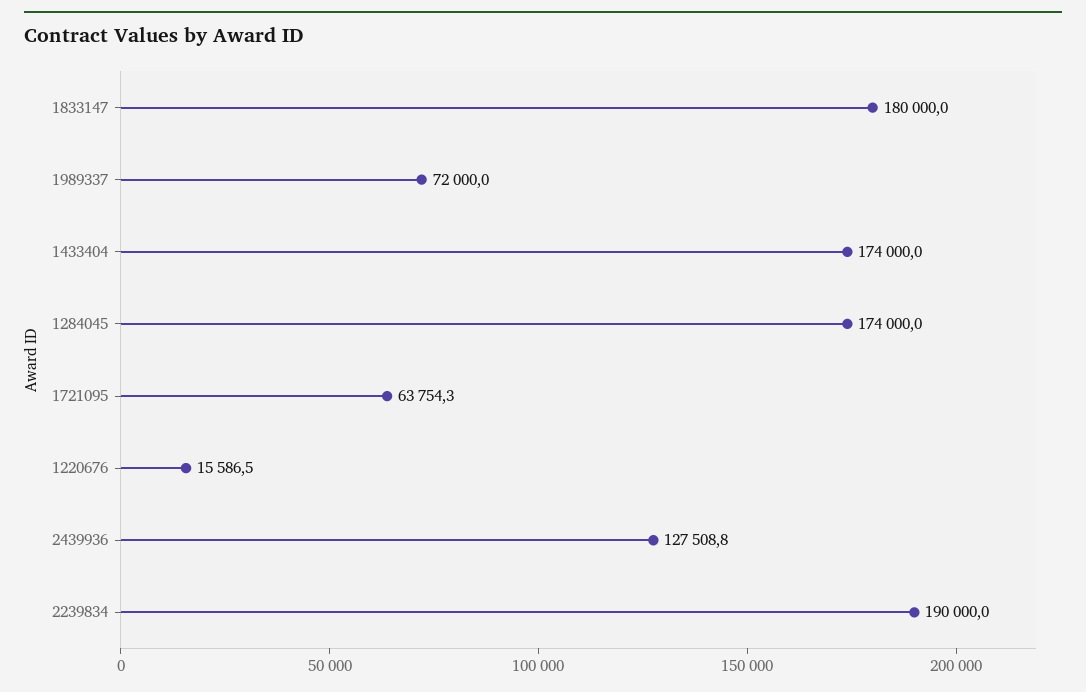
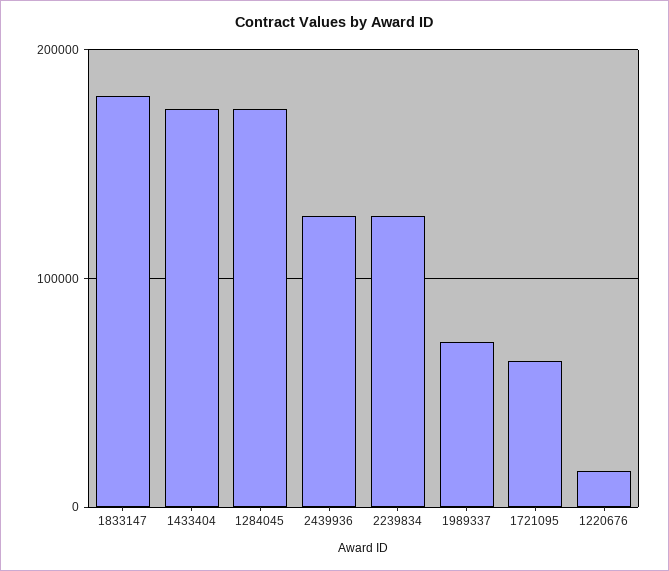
2239834: 190000 -> 130000

